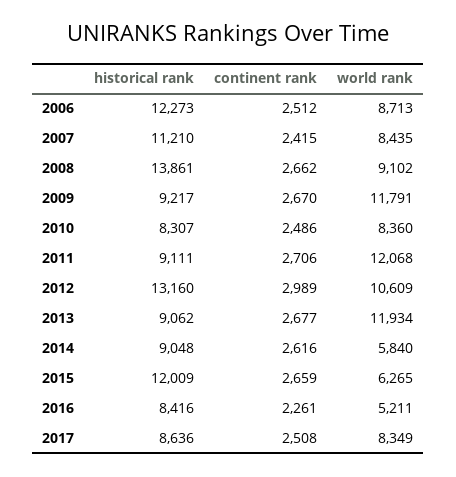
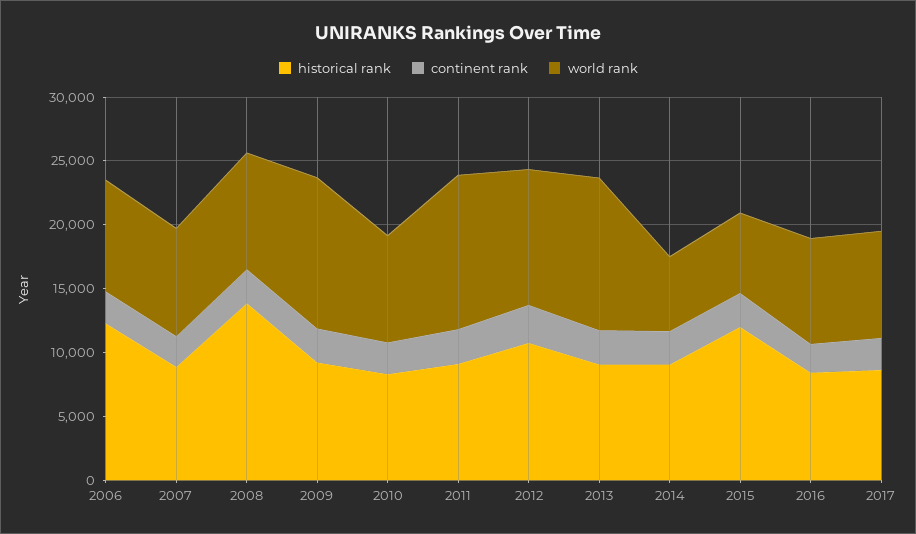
historical rank, 2007: 11210 -> 9000
historical rank, 2012: 13160 -> 11000
world rank, 2016: 5211 -> 8000

